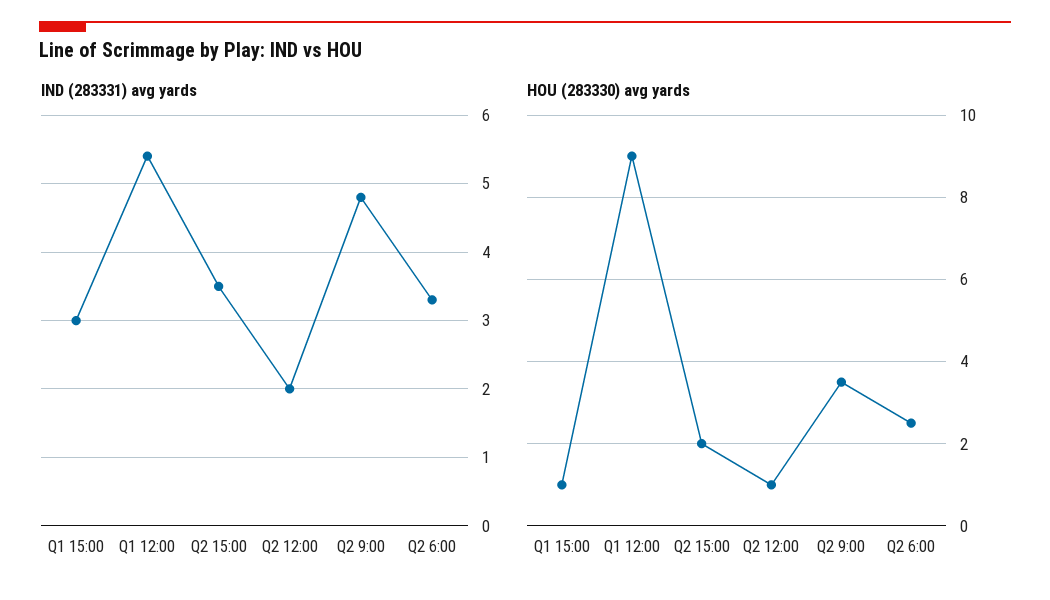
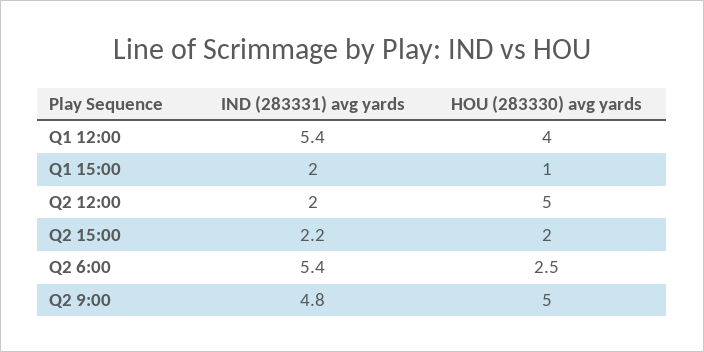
IND (283331) avg yards, Q1 15:00: 3 -> 2
IND (283331) avg yards, Q2 15:00: 3.5 -> 2.2
IND (283331) avg yards, Q2 6:00: 3.3 -> 5.4
HOU (283330) avg yards, Q1 12:00: 9 -> 4
HOU (283330) avg yards, Q2 12:00: 1 -> 5
HOU (283330) avg yards, Q2 9:00: 3.5 -> 5

